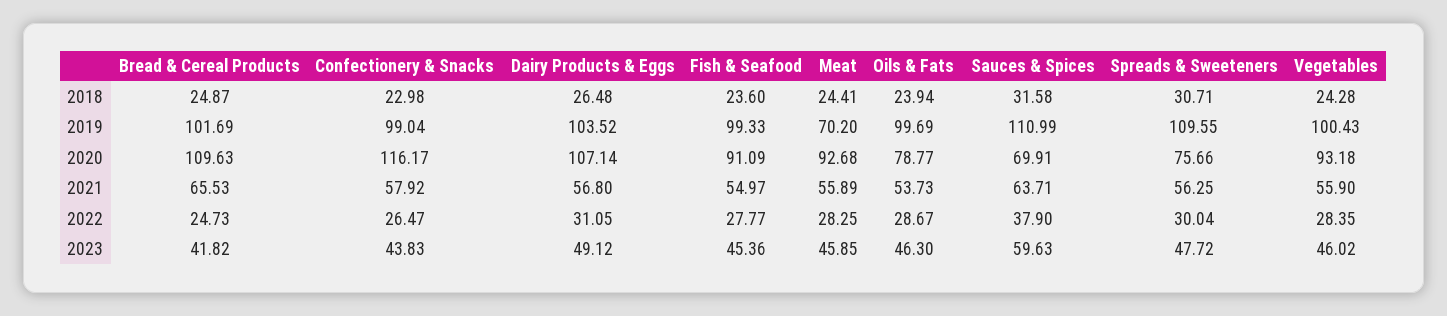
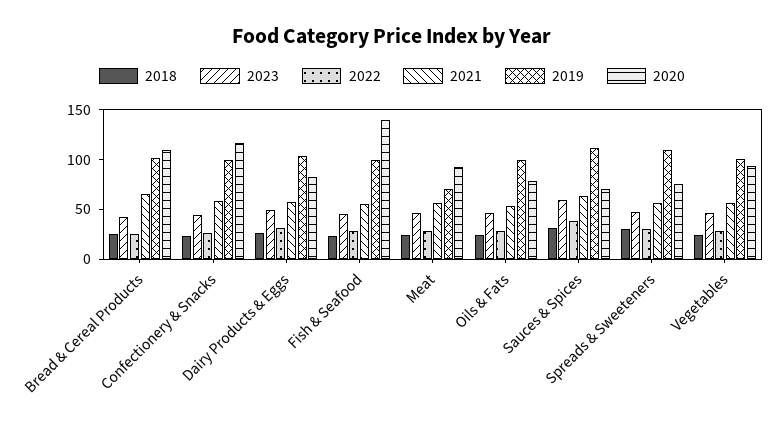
2020, Dairy Products & Eggs: 107.14 -> 80
2020, Fish & Seafood: 91.09 -> 140

